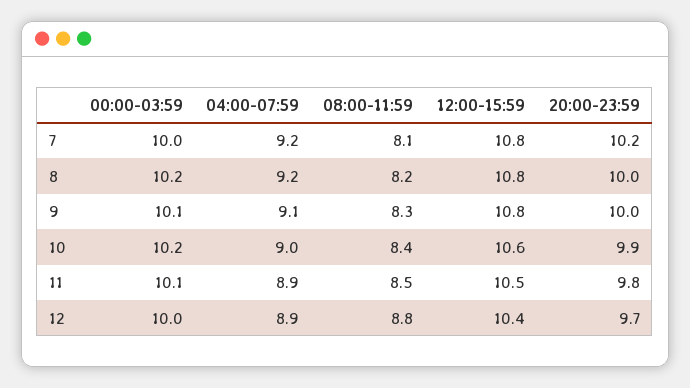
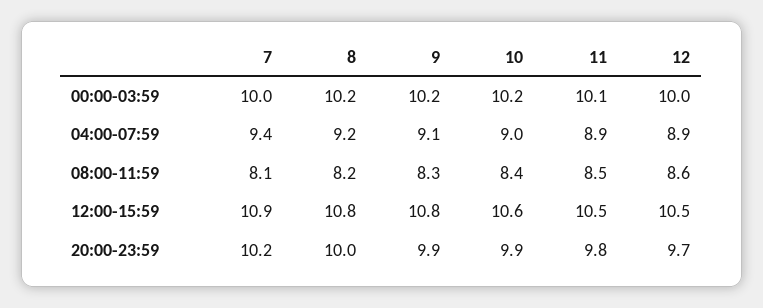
04:00-07:59, 7: 9.2 -> 9.4
12:00-15:59, 7: 10.8 -> 10.9
00:00-03:59, 9: 10.1 -> 10.2
20:00-23:59, 9: 10 -> 9.9
08:00-11:59, 12: 8.8 -> 8.6
12:00-15:59, 12: 10.4 -> 10.5

